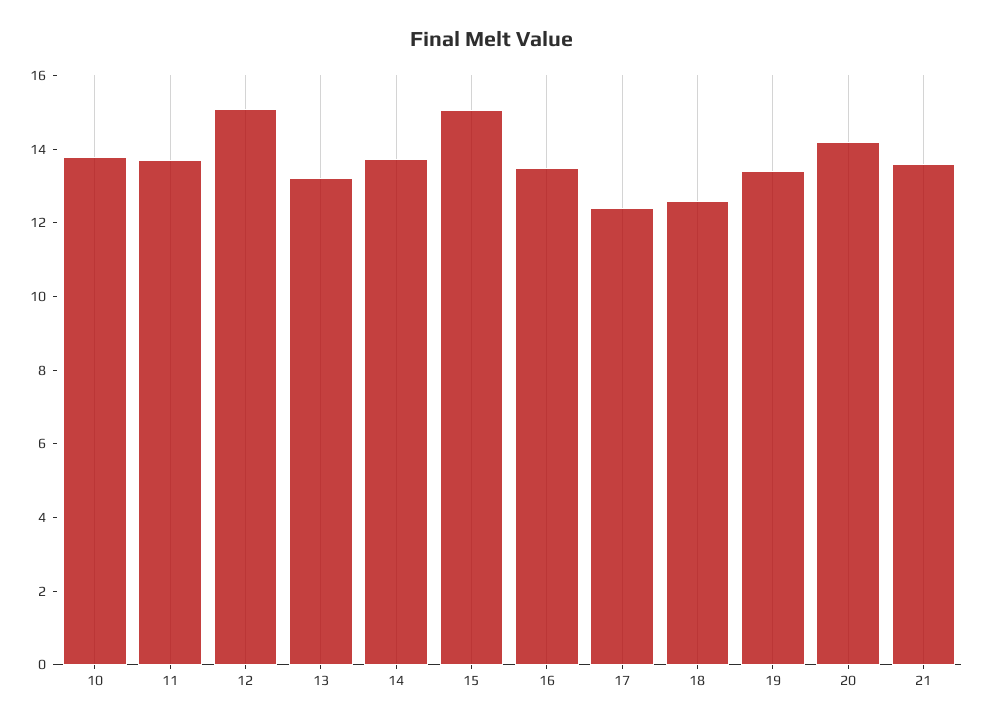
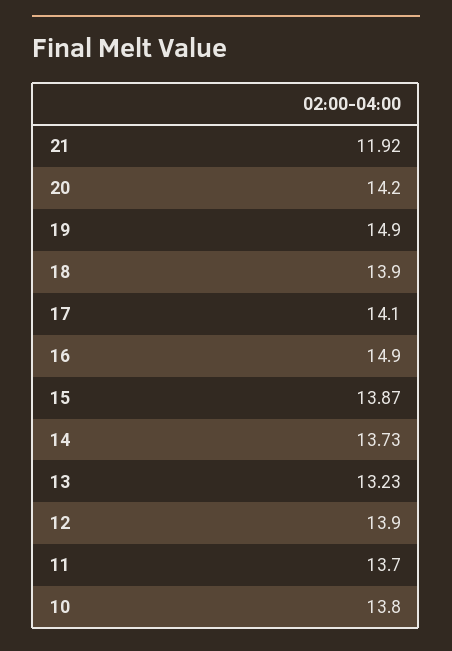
12: 15 -> 13.9
15: 15 -> 13.87
16: 13.5 -> 14.9
17: 12.5 -> 14.1
18: 12.5 -> 13.9
19: 13.5 -> 14.9
21: 13.5 -> 11.92

